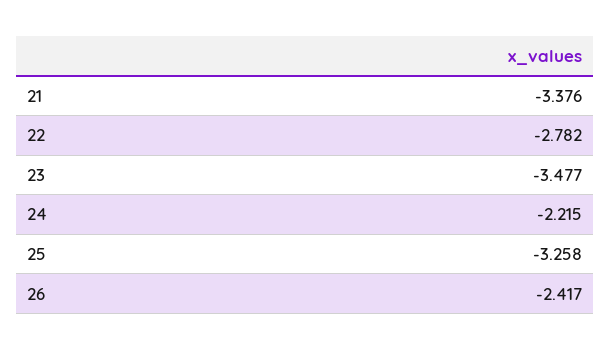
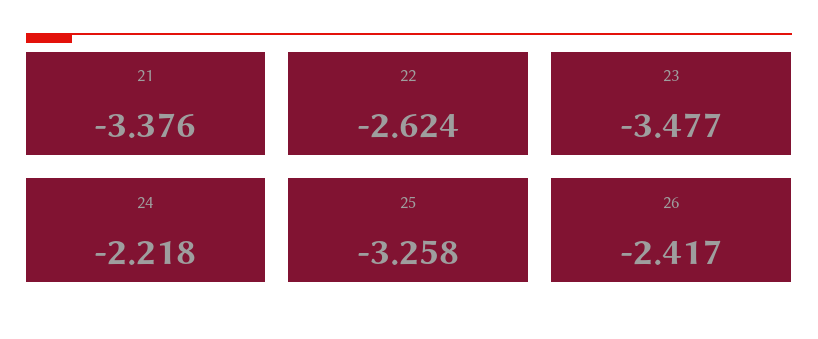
22: -2.782 -> -2.624
24: -2.215 -> -2.218

